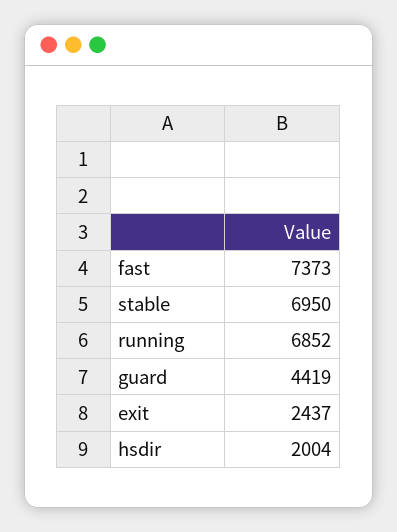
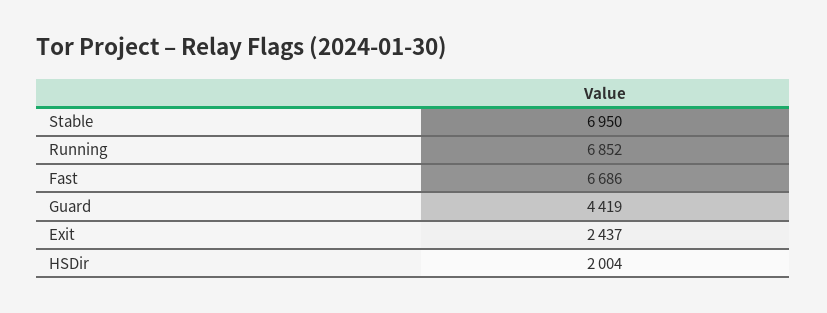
fast: 7373 -> 6686

